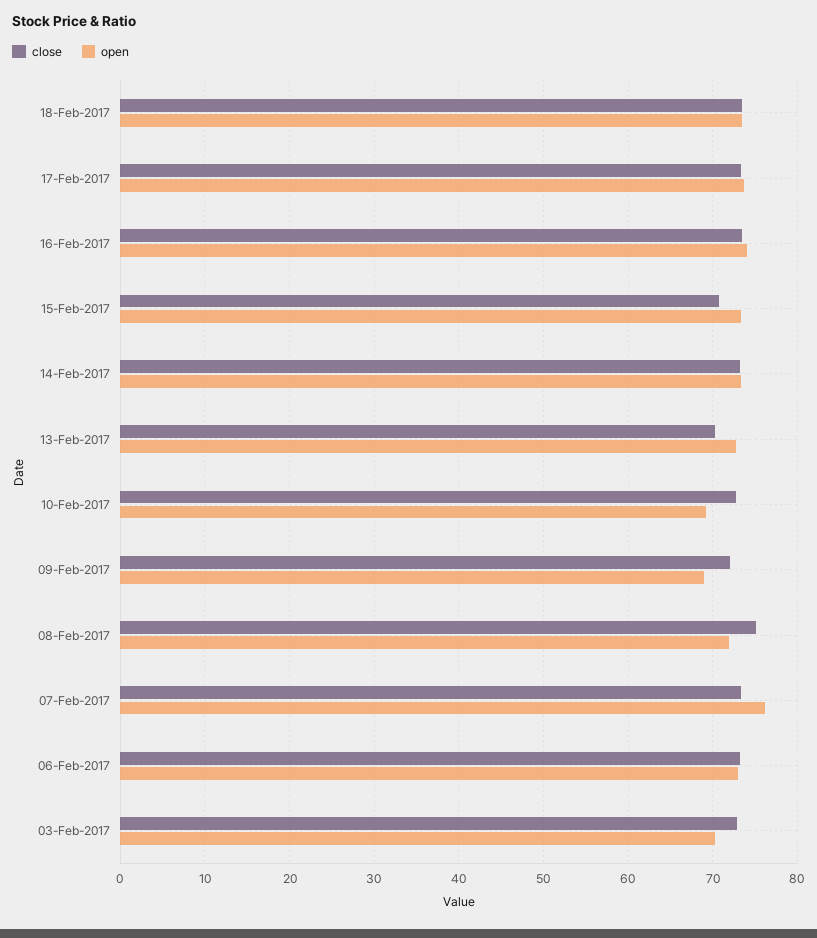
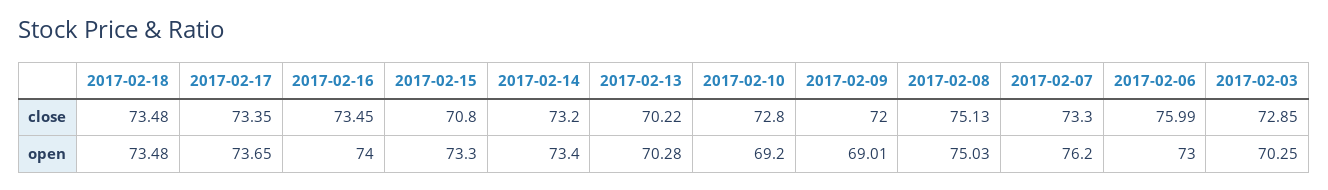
open, 13-Feb-2017: 73 -> 70.28
open, 08-Feb-2017: 72 -> 75.03
close, 06-Feb-2017: 73 -> 75.99

